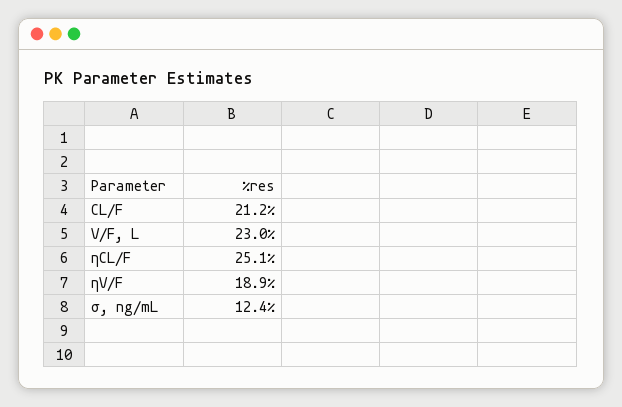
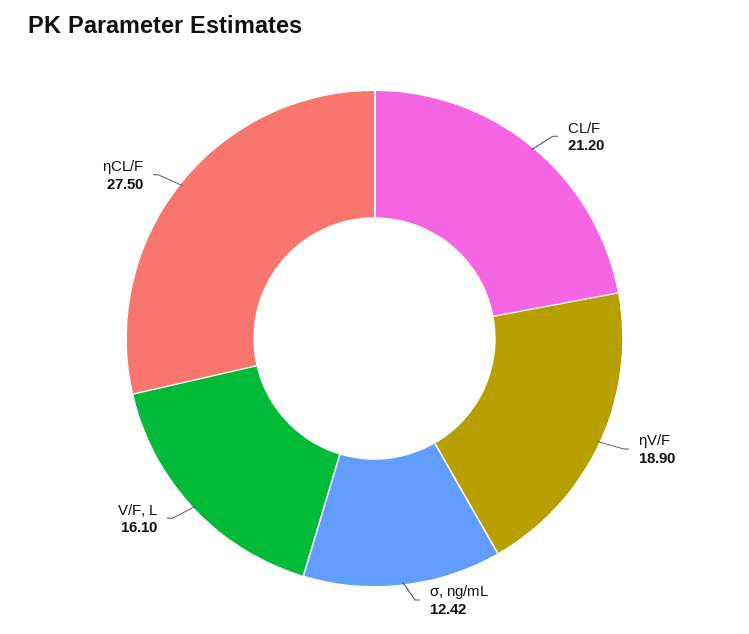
V/F, L: 23 -> 16.1
ηCL/F: 25.1 -> 27.5

